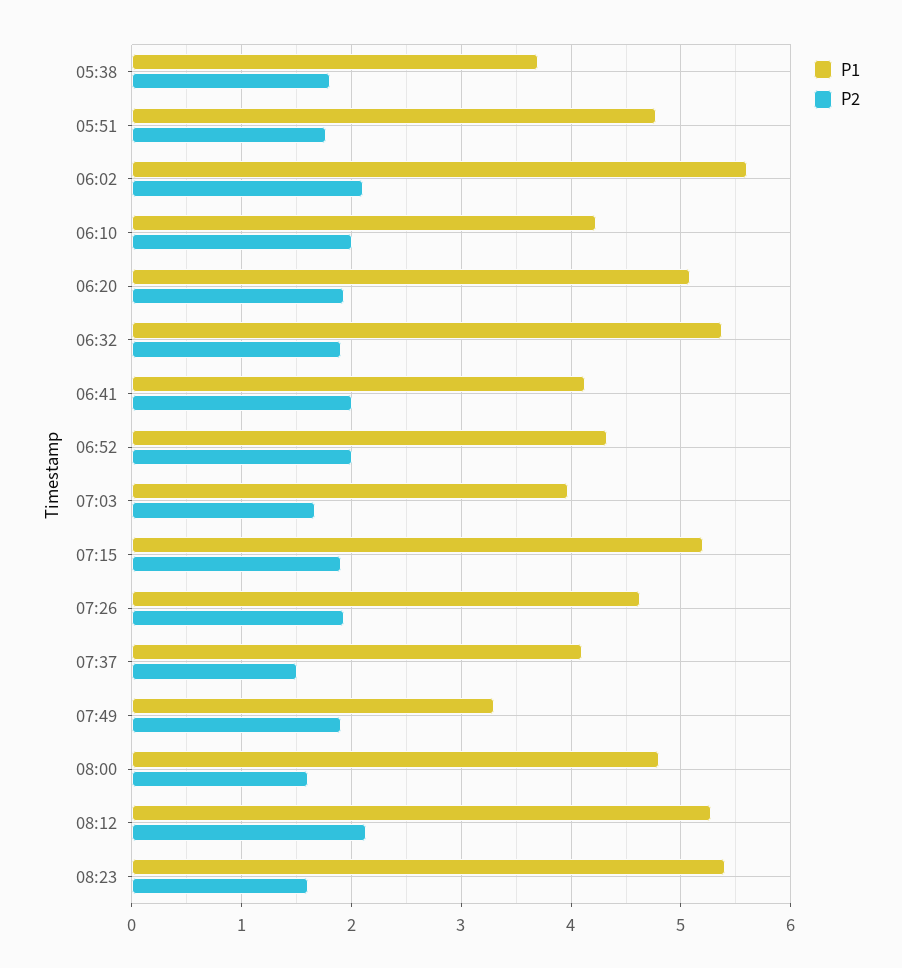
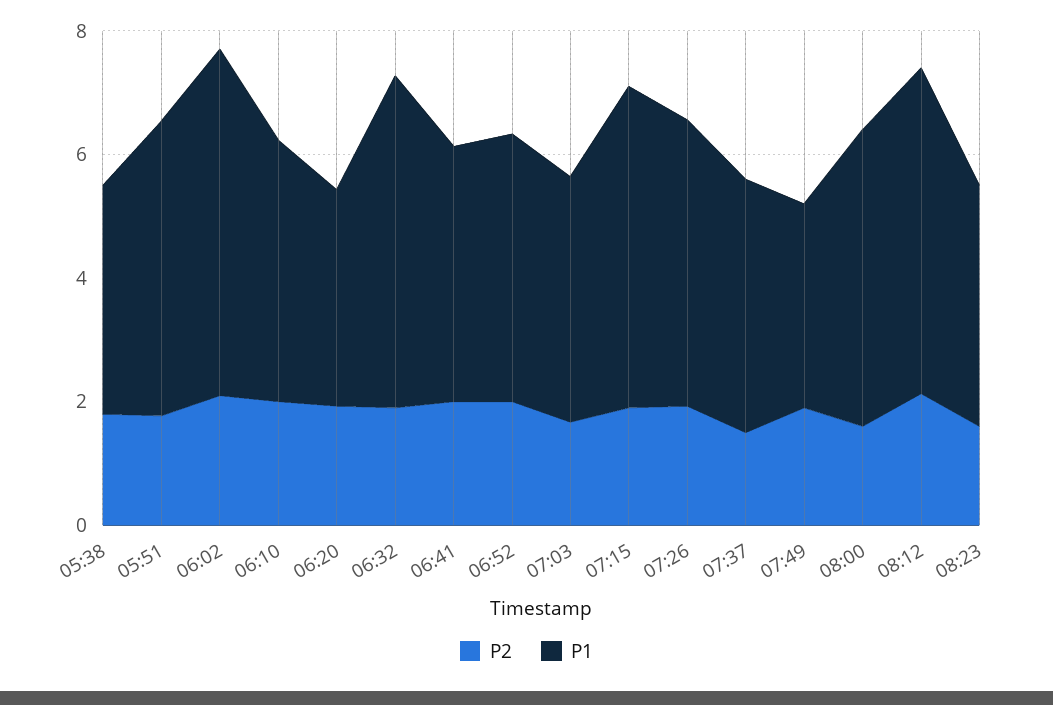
P1, 06:20: 5.1 -> 3.5
P1, 08:23: 5.4 -> 4

